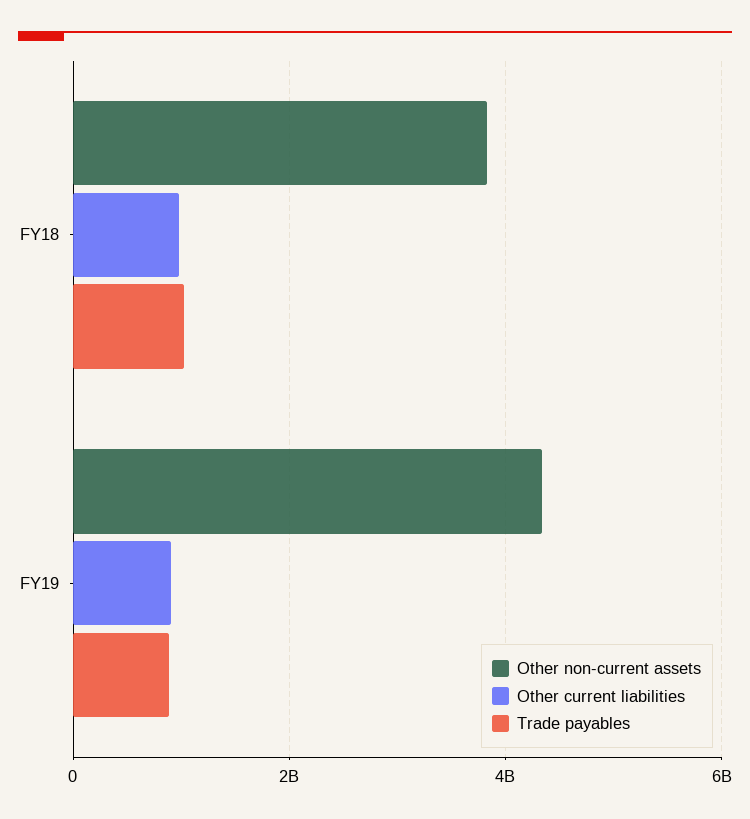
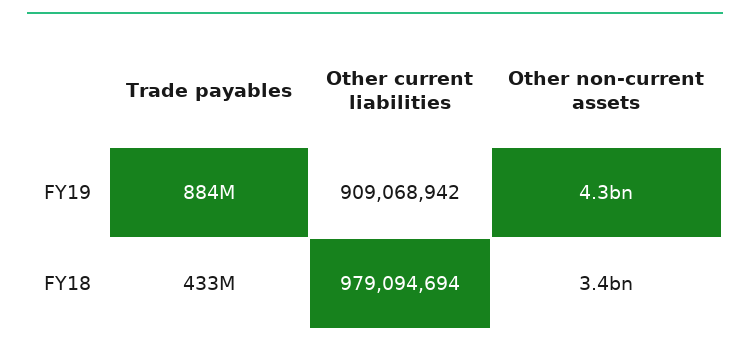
Other non-current assets, FY18: 3800000000 -> 3400000000
Trade payables, FY18: 1000000000 -> 433000000

